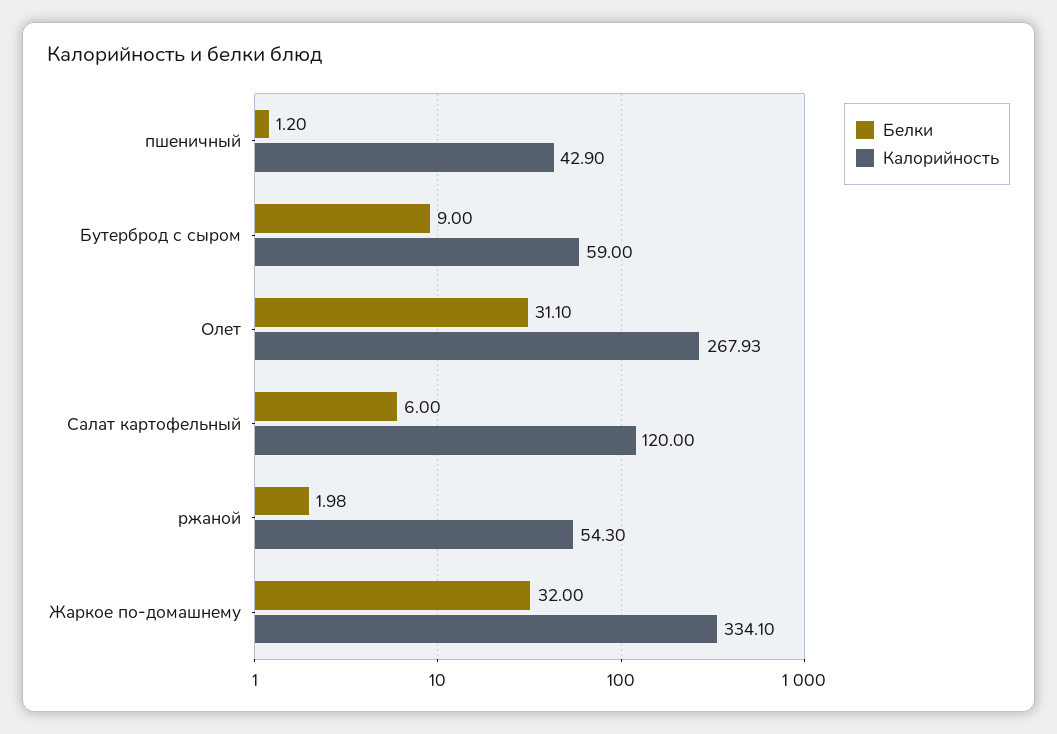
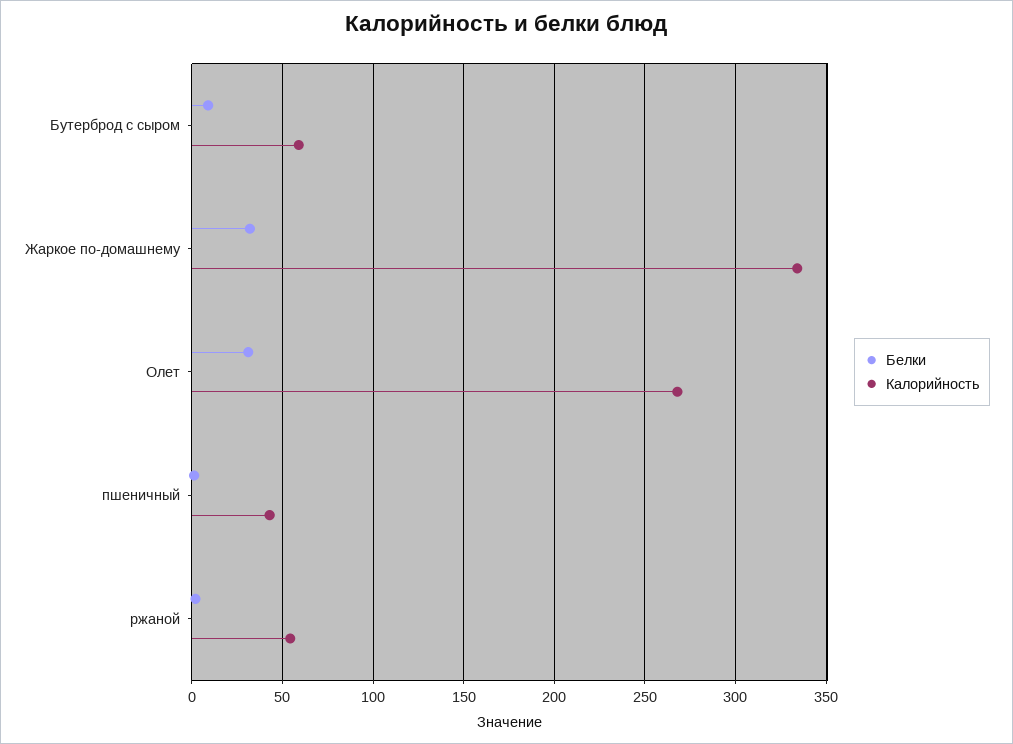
Белки, Салат картофельный: 6 -> none
Калорийность, Салат картофельный: 120 -> none

